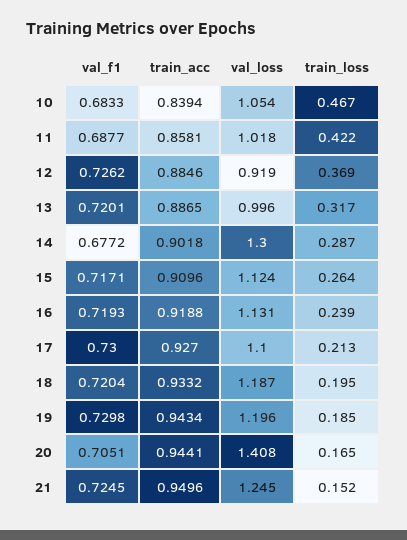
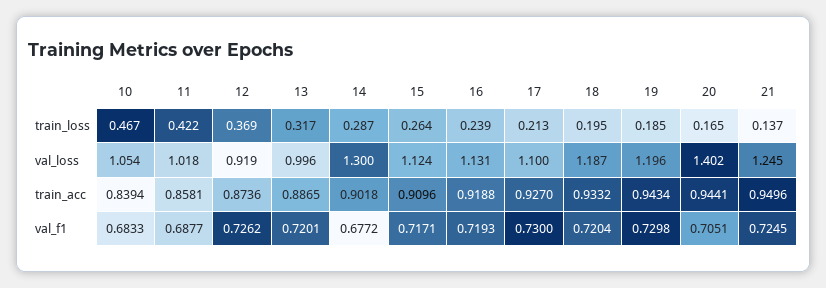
train_acc, 12: 0.8846 -> 0.8736
val_loss, 20: 1.408 -> 1.402
train_loss, 21: 0.152 -> 0.137

